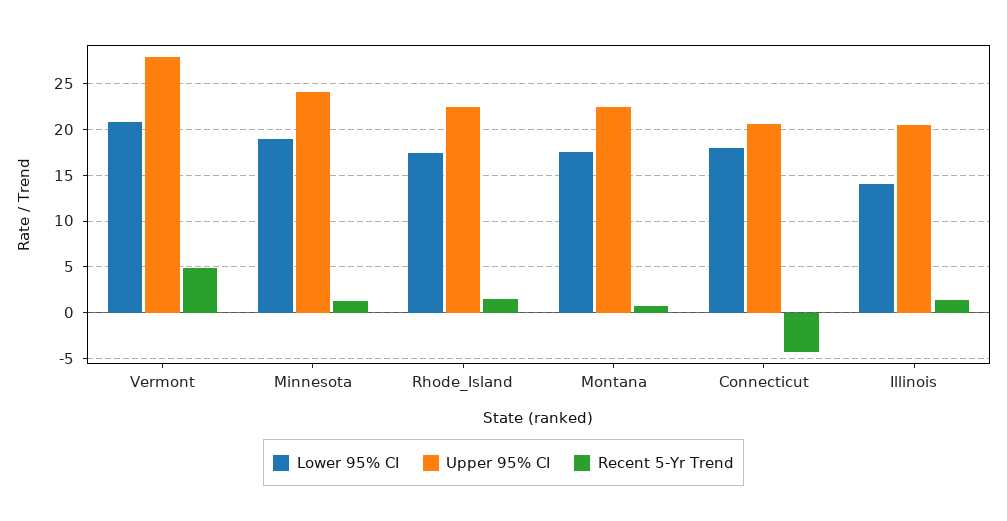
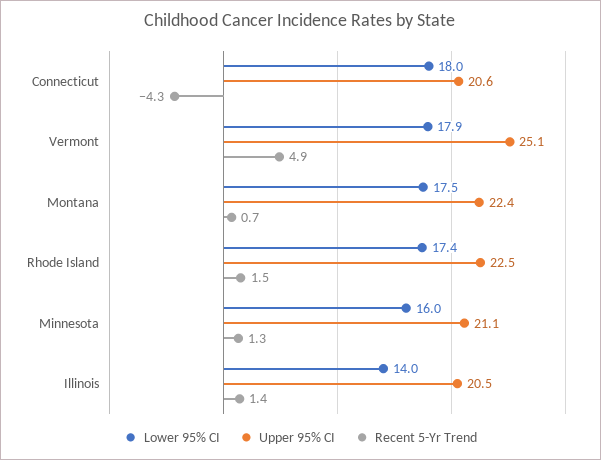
Lower 95% CI, Vermont: 21 -> 17.9
Upper 95% CI, Vermont: 28 -> 25.1
Lower 95% CI, Minnesota: 19 -> 16
Upper 95% CI, Minnesota: 24 -> 21.1

